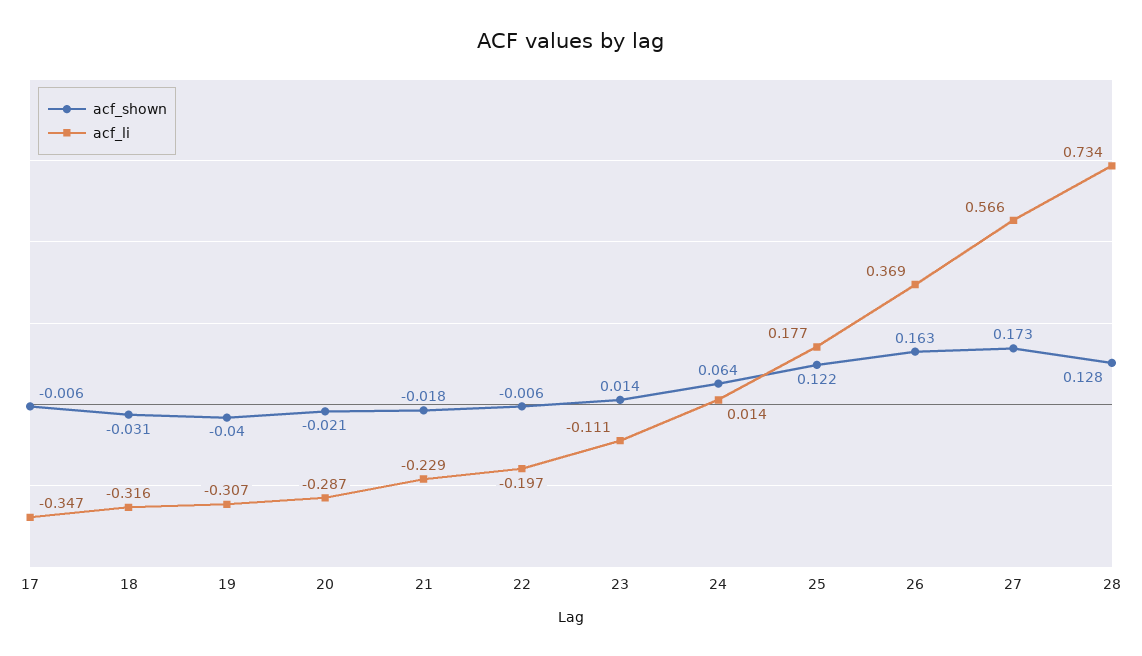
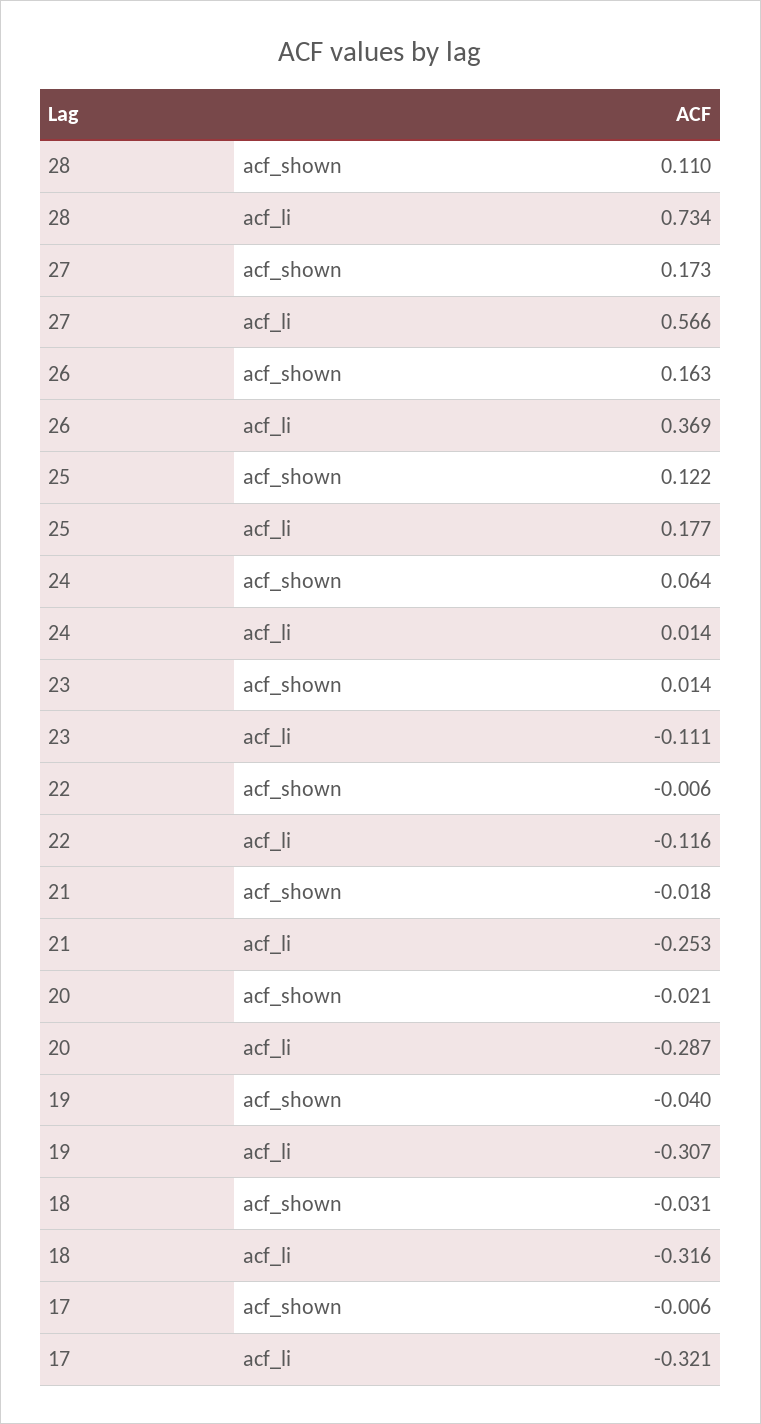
acf_li, 17: -0.347 -> -0.321
acf_li, 21: -0.229 -> -0.253
acf_li, 22: -0.197 -> -0.116
acf_shown, 28: 0.128 -> 0.11

